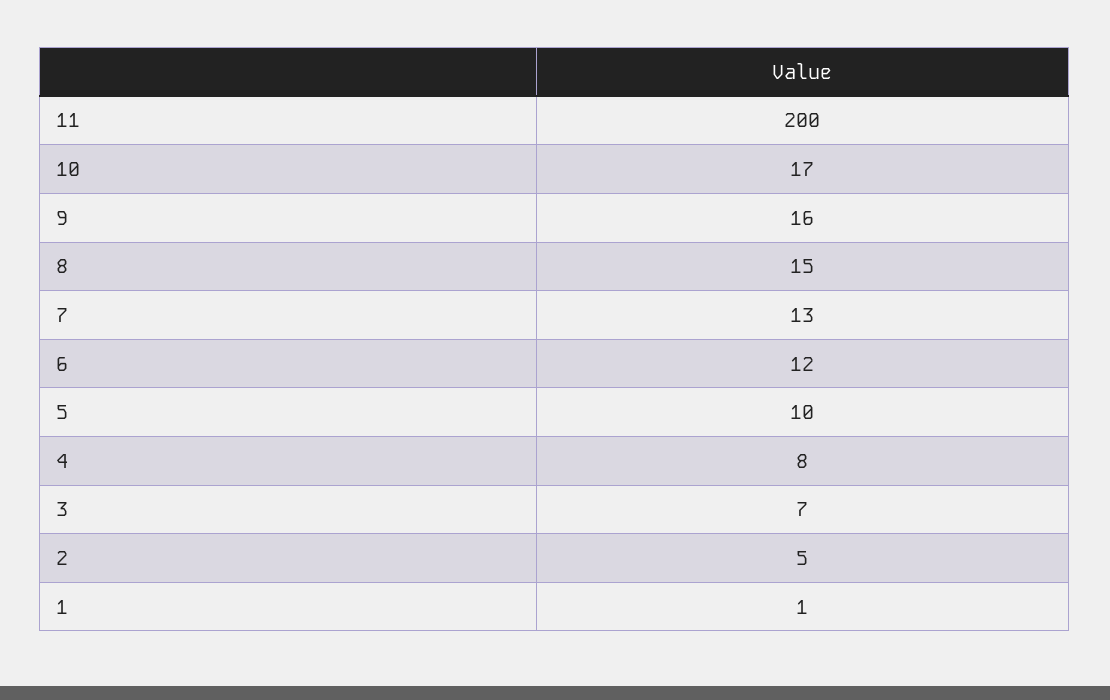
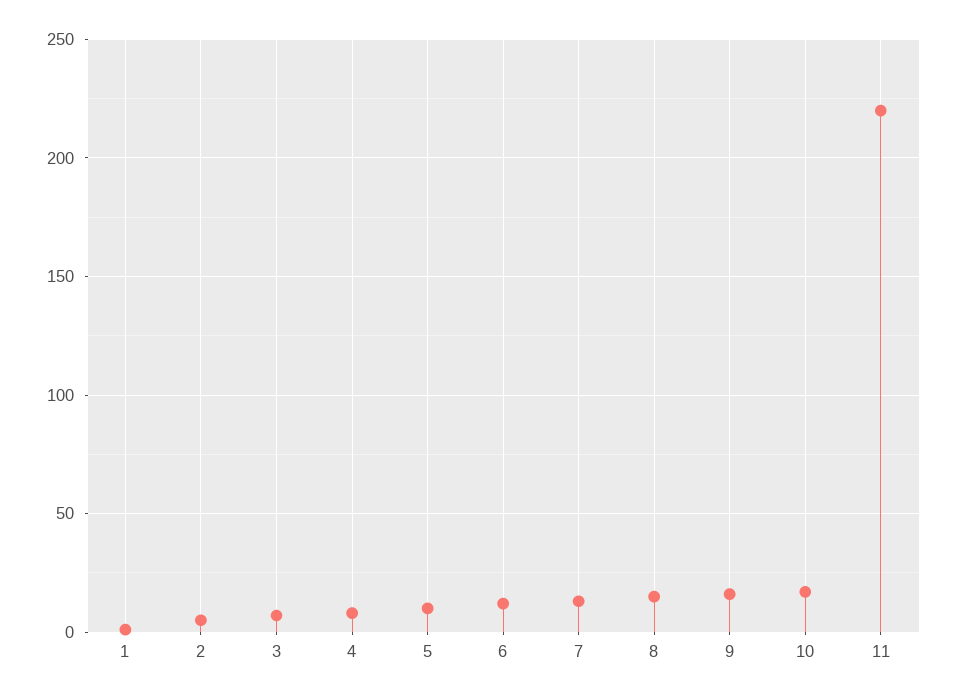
11: 200 -> 220

